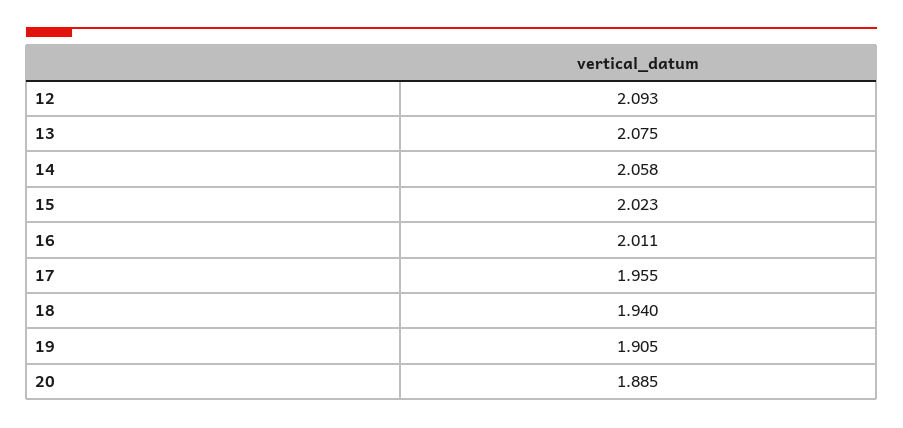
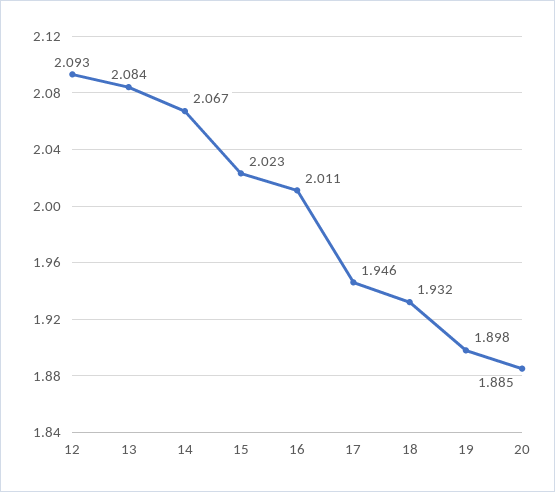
13: 2.075 -> 2.084
14: 2.058 -> 2.067
17: 1.955 -> 1.946
18: 1.94 -> 1.932
19: 1.905 -> 1.898

